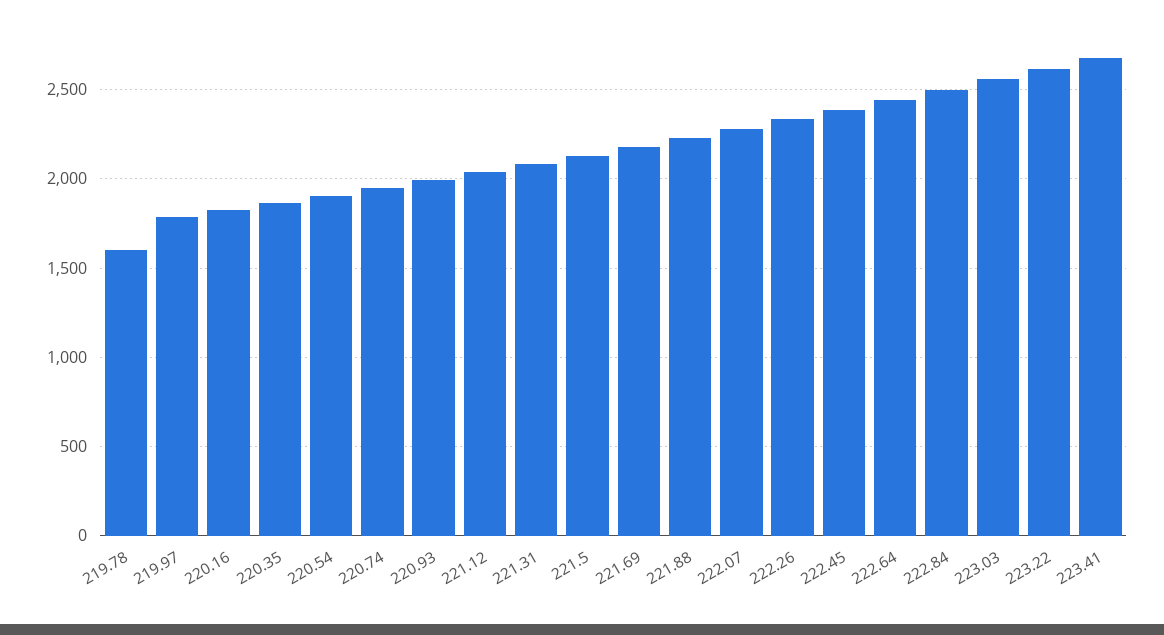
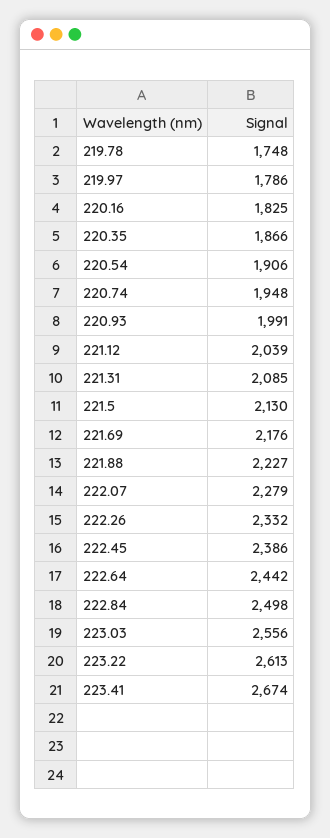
219.78: 1600 -> 1748

